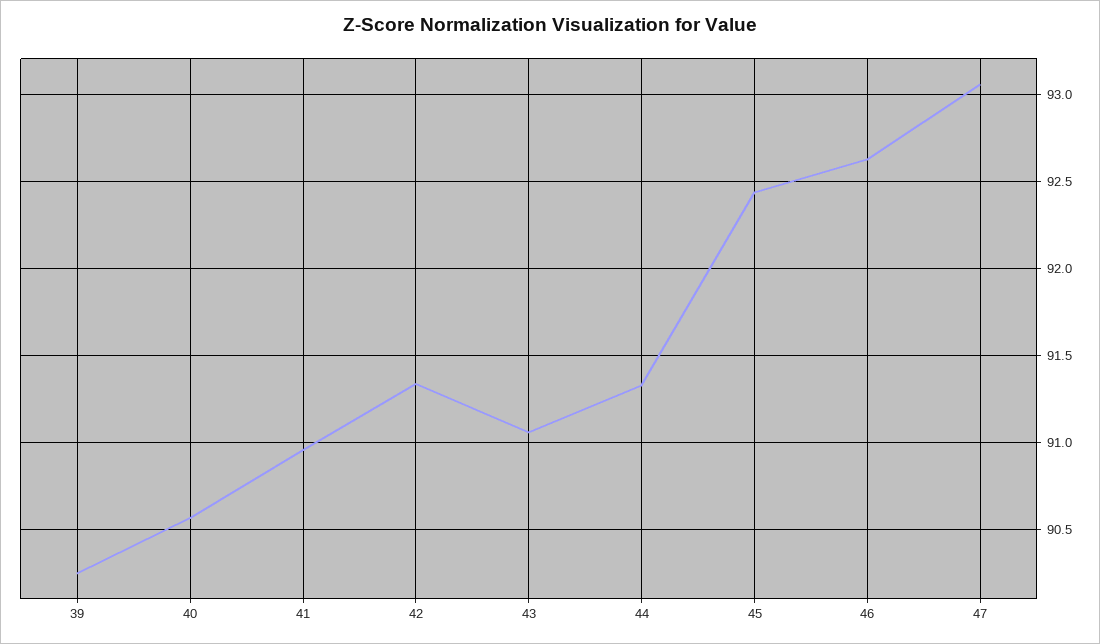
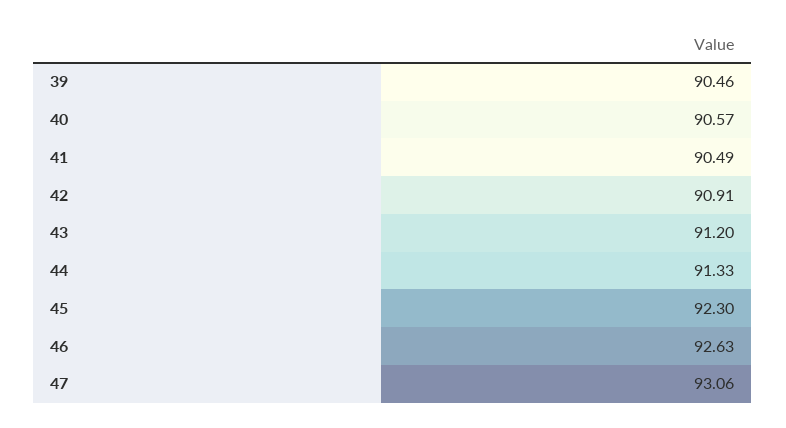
39: 90.25 -> 90.46
41: 90.95 -> 90.49
42: 91.35 -> 90.91
43: 91.05 -> 91.2
45: 92.45 -> 92.3

